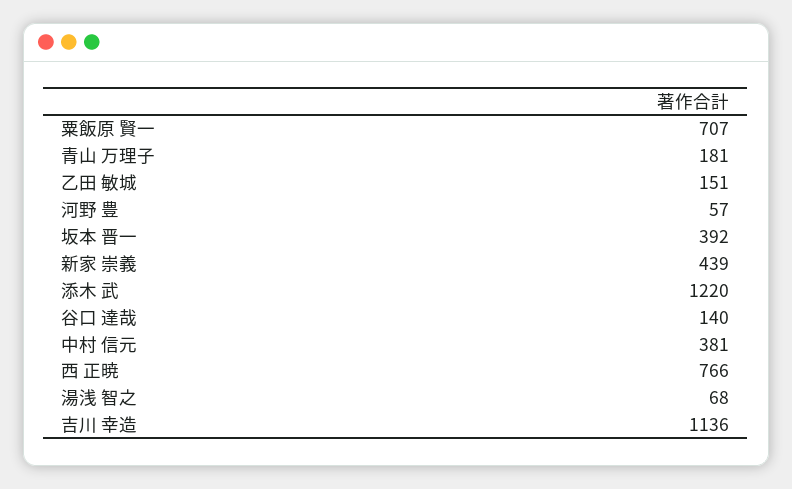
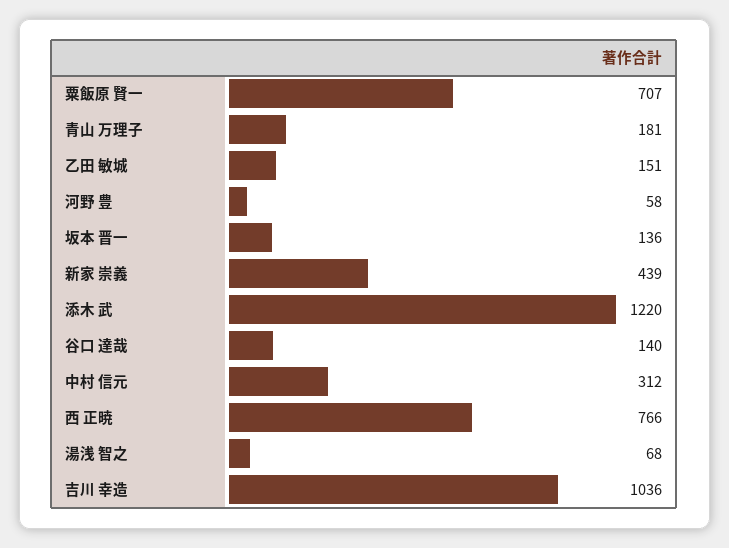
河野 豊: 57 -> 58
坂本 晋一: 392 -> 136
中村 信元: 381 -> 312
吉川 幸造: 1136 -> 1036

